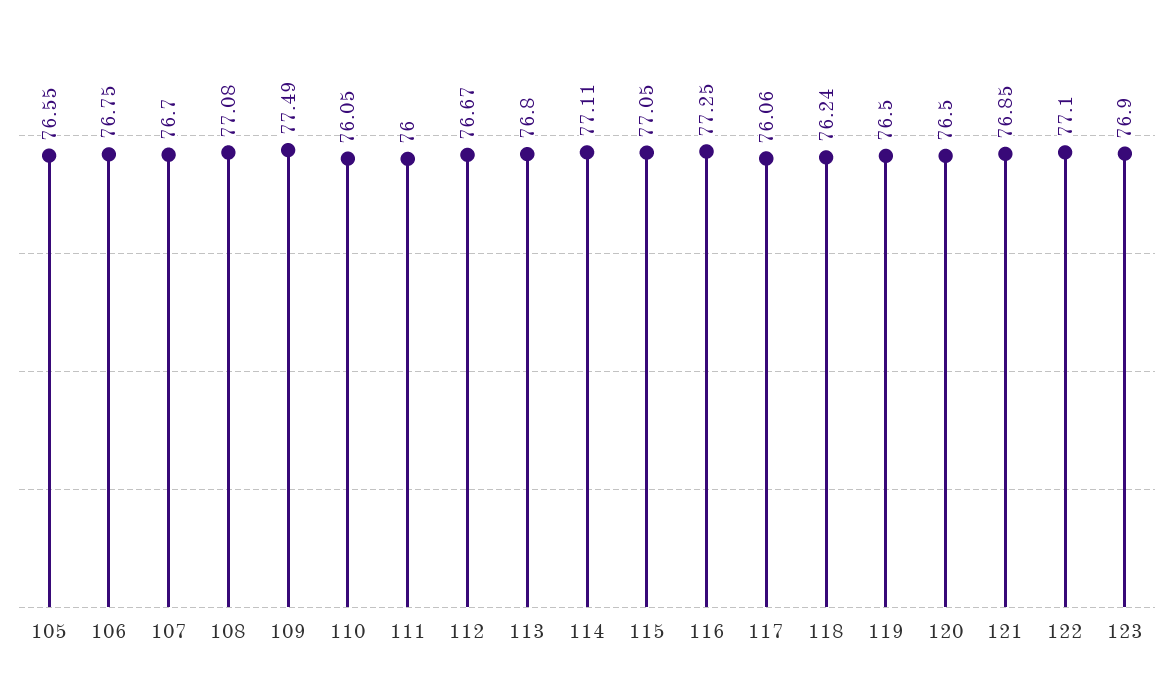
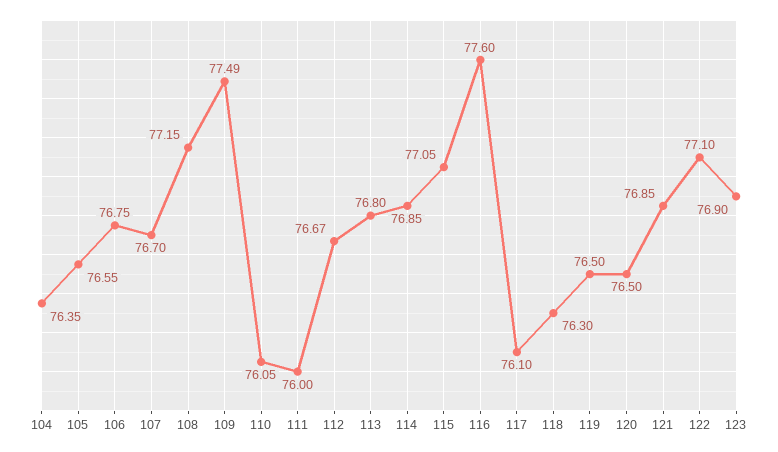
108: 77.08 -> 77.15
114: 77.11 -> 76.85
116: 77.25 -> 77.6
117: 76.06 -> 76.1
118: 76.24 -> 76.3
104: none -> 76.35

